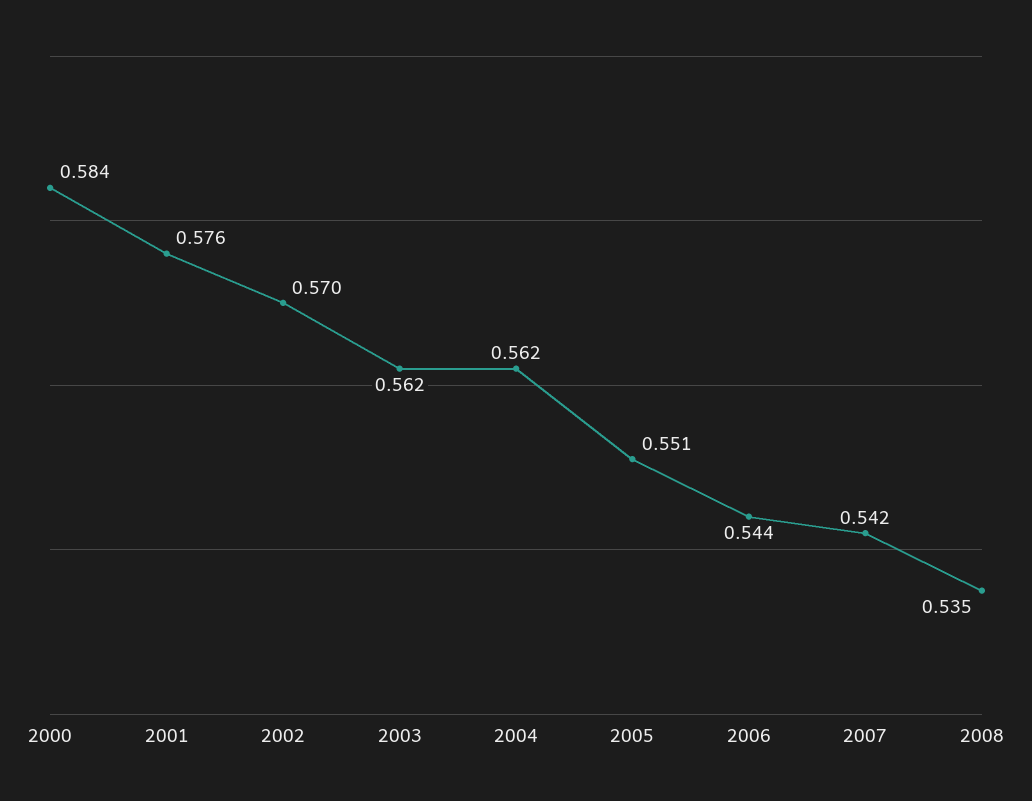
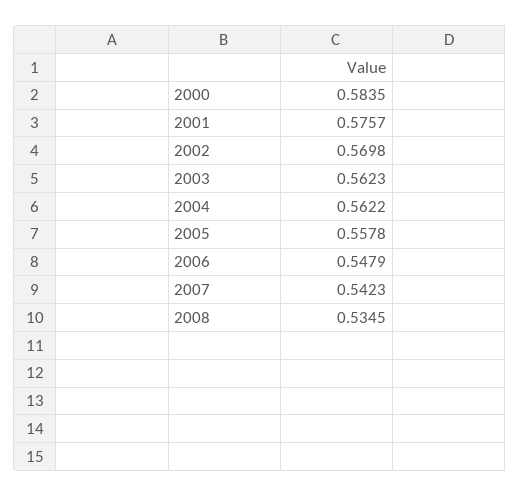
2005: 0.551 -> 0.5578
2006: 0.544 -> 0.5479

